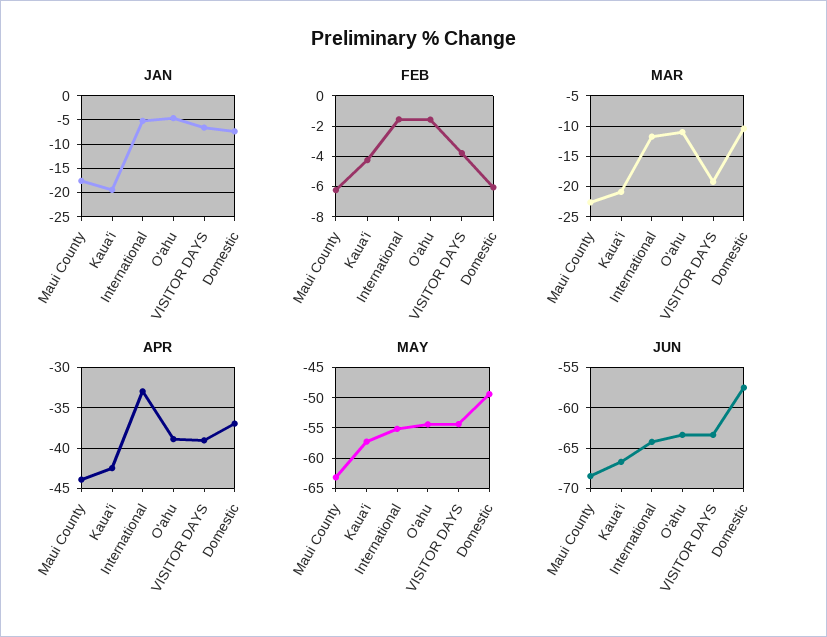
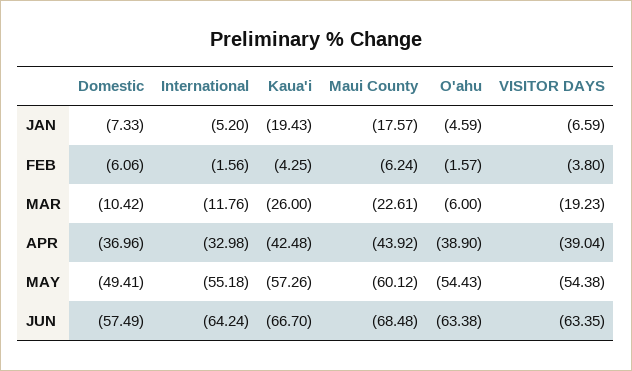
MAR, Kaua'i: -21 -> -26
MAR, O'ahu: -11 -> -6
MAY, Maui County: -63 -> -60.12

